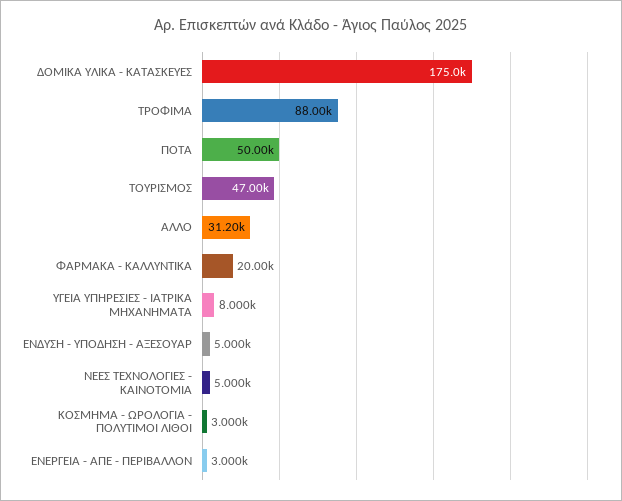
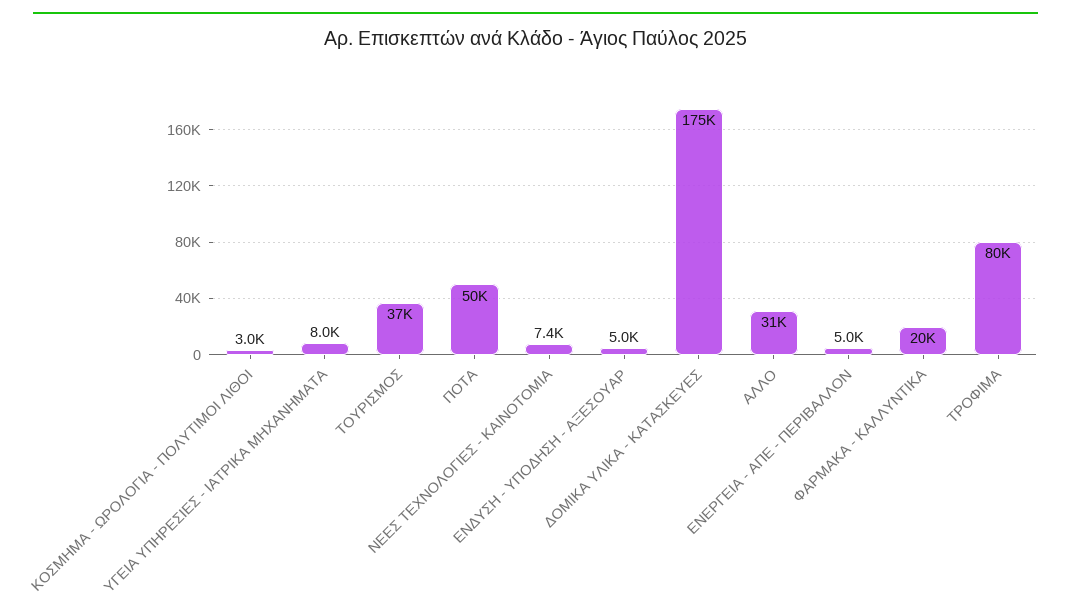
ΤΡΟΦΙΜΑ: 88000 -> 80000
ΤΟΥΡΙΣΜΟΣ: 47000 -> 37000
ΝΕΕΣ ΤΕΧΝΟΛΟΓΙΕΣ - ΚΑΙΝΟΤΟΜΙΑ: 5000 -> 7400
ΕΝΕΡΓΕΙΑ - ΑΠΕ - ΠΕΡΙΒΑΛΛΟΝ: 3000 -> 5000

